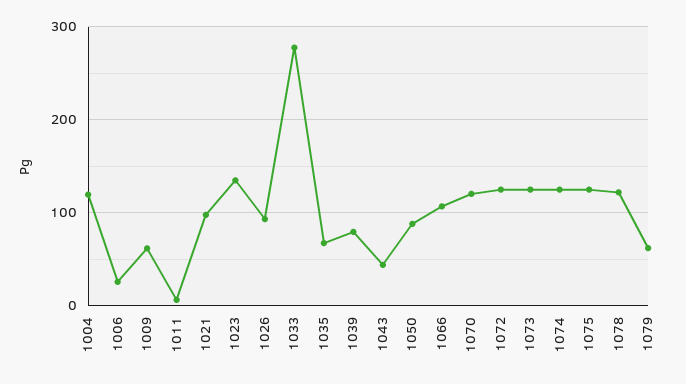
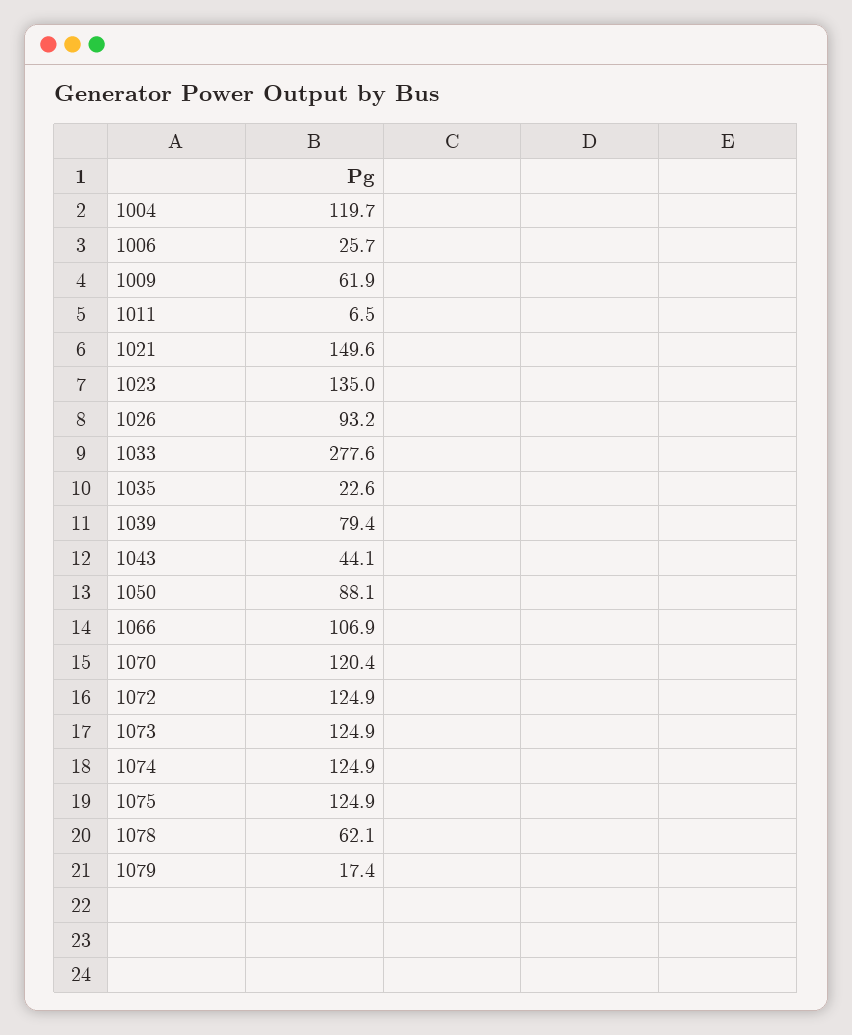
1021: 100 -> 149.6
1035: 70 -> 22.6
1078: 120 -> 62.1
1079: 60 -> 17.4

